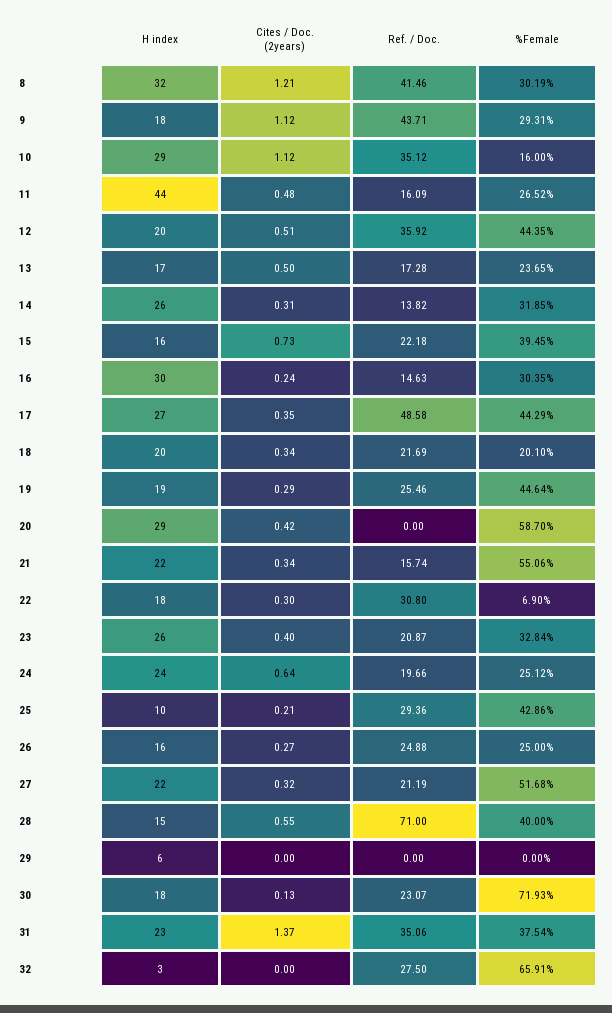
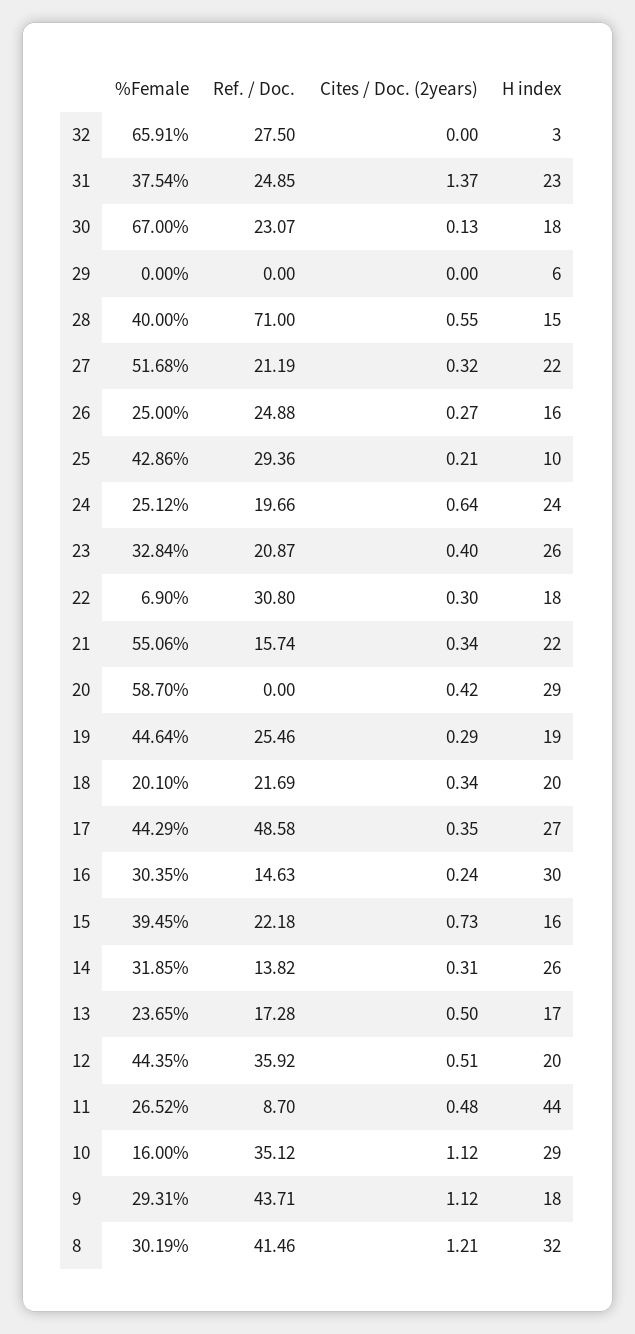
Ref. / Doc., 11: 16.09 -> 8.7
%Female, 30: 71.93 -> 67
Ref. / Doc., 31: 35.06 -> 24.85

